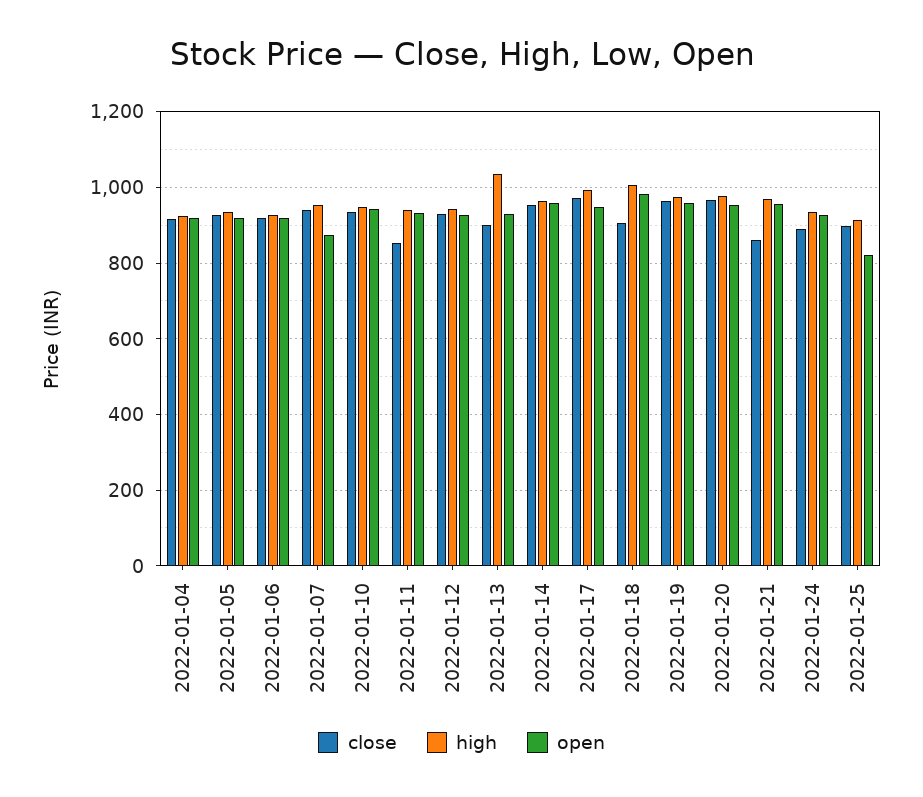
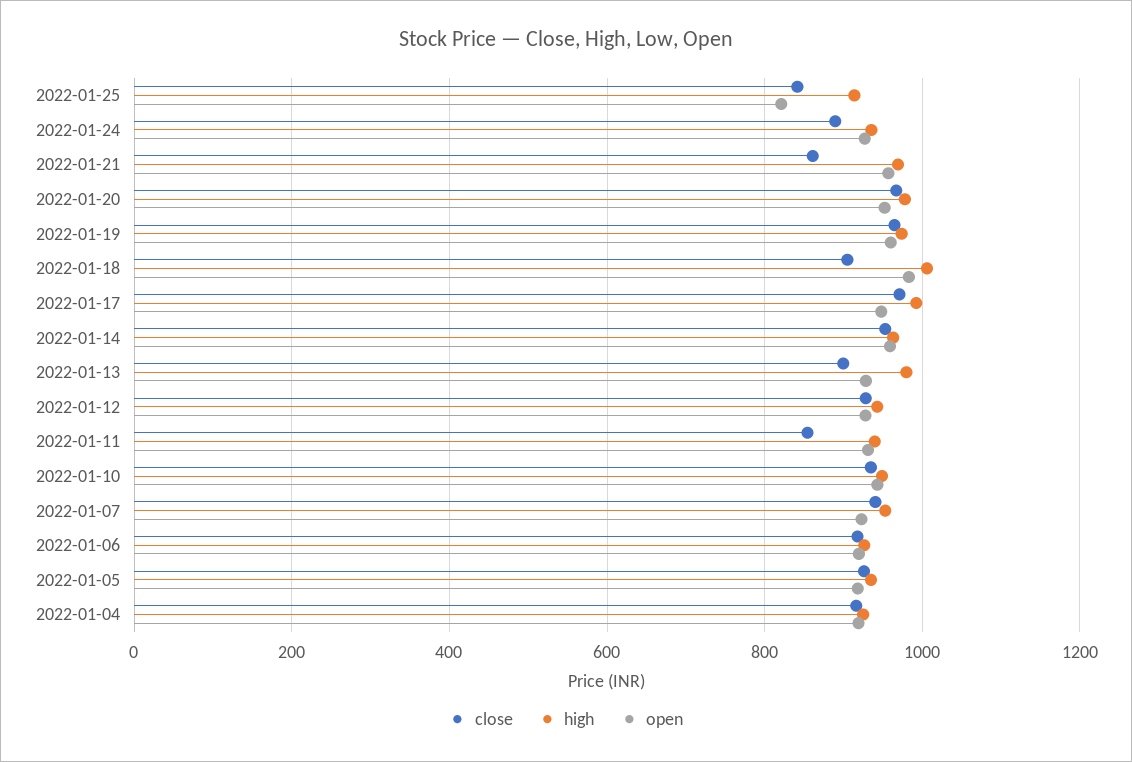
open, 2022-01-07: 880 -> 920
high, 2022-01-13: 1040 -> 980
close, 2022-01-25: 900 -> 840

